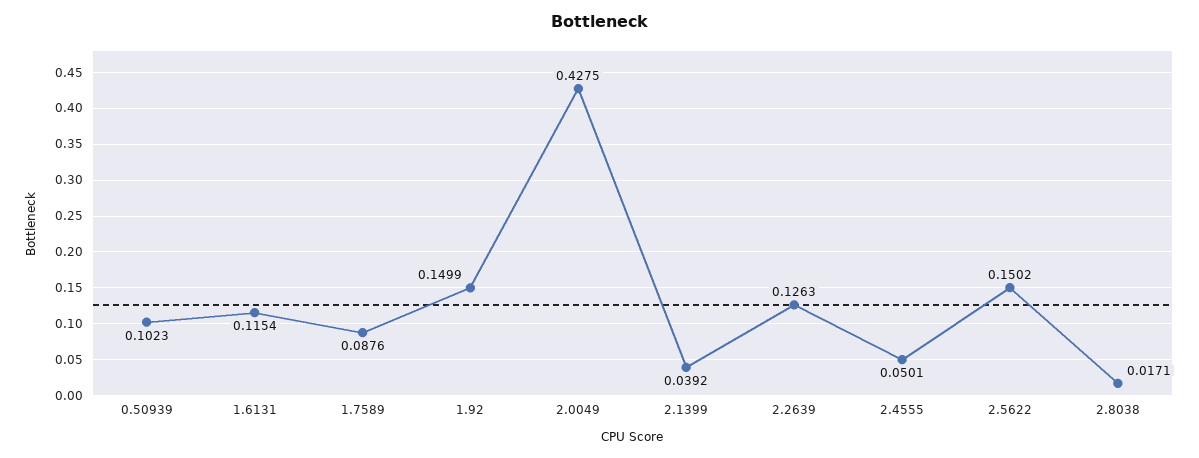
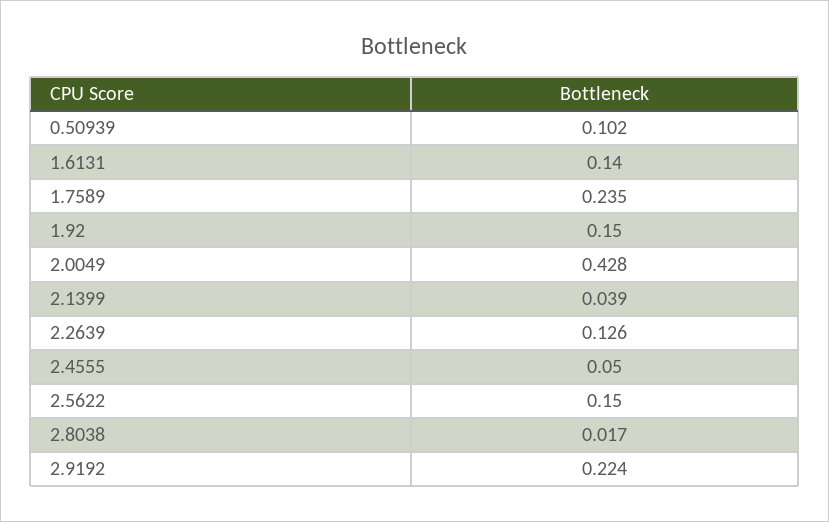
1.6131: 0.1154 -> 0.14
1.7589: 0.0876 -> 0.235
2.9192: none -> 0.224

